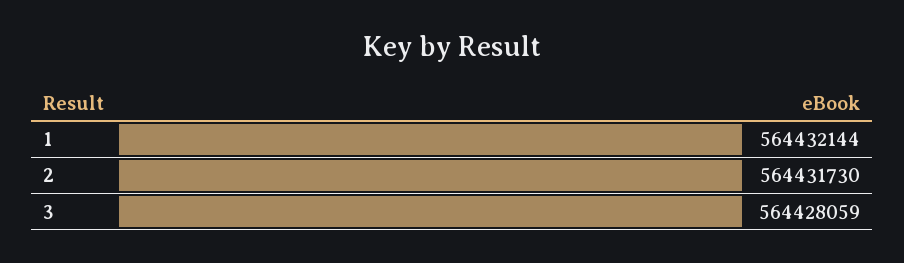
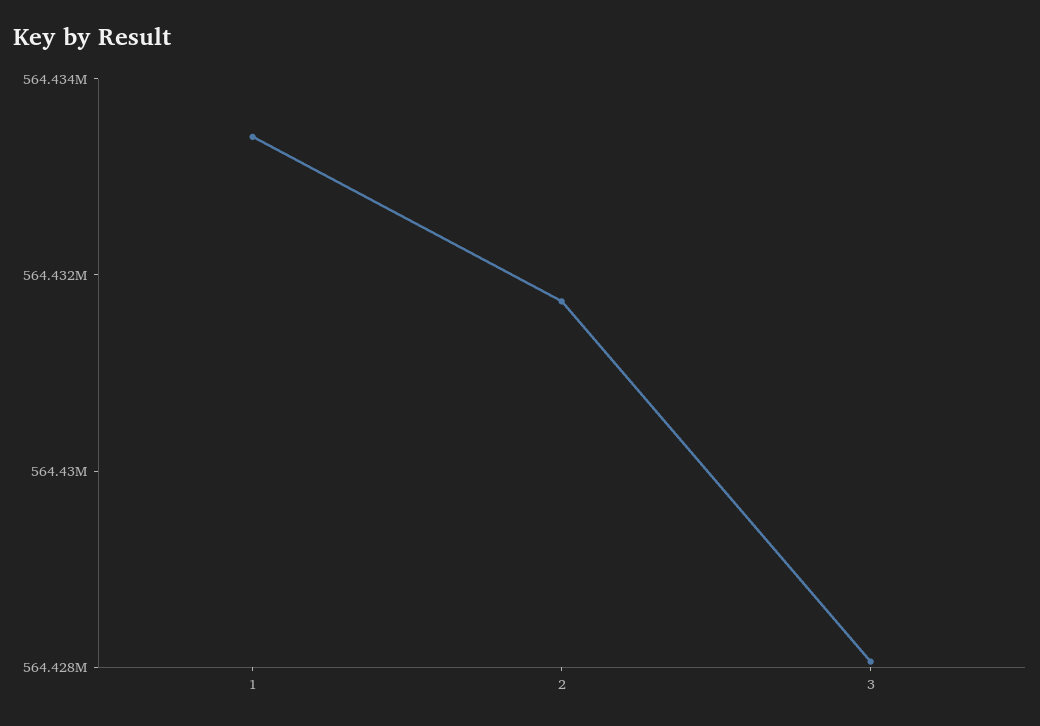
1: 564432144 -> 564433500

